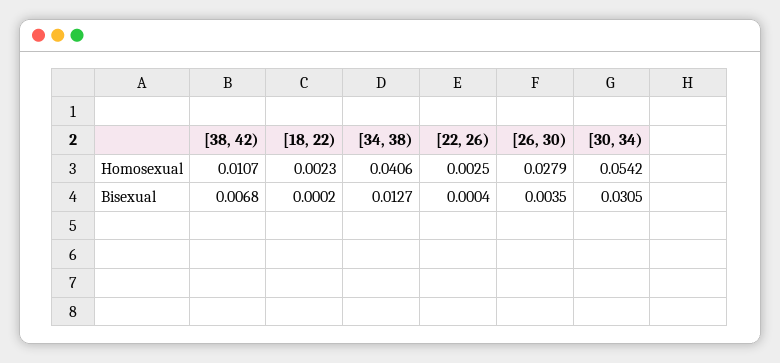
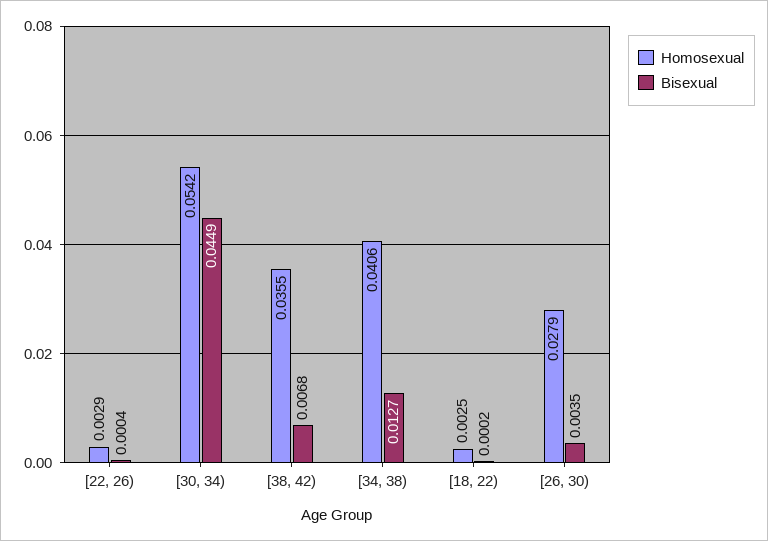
Homosexual, [38, 42): 0.0107 -> 0.0355
Homosexual, [18, 22): 0.0023 -> 0.0025
Homosexual, [22, 26): 0.0025 -> 0.0029
Bisexual, [30, 34): 0.0305 -> 0.0449

